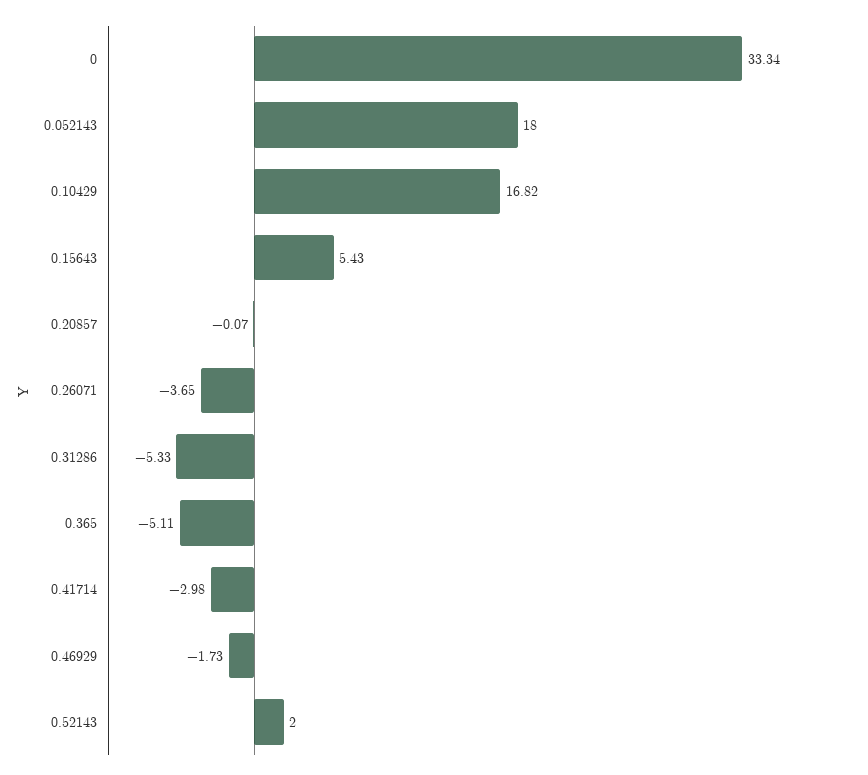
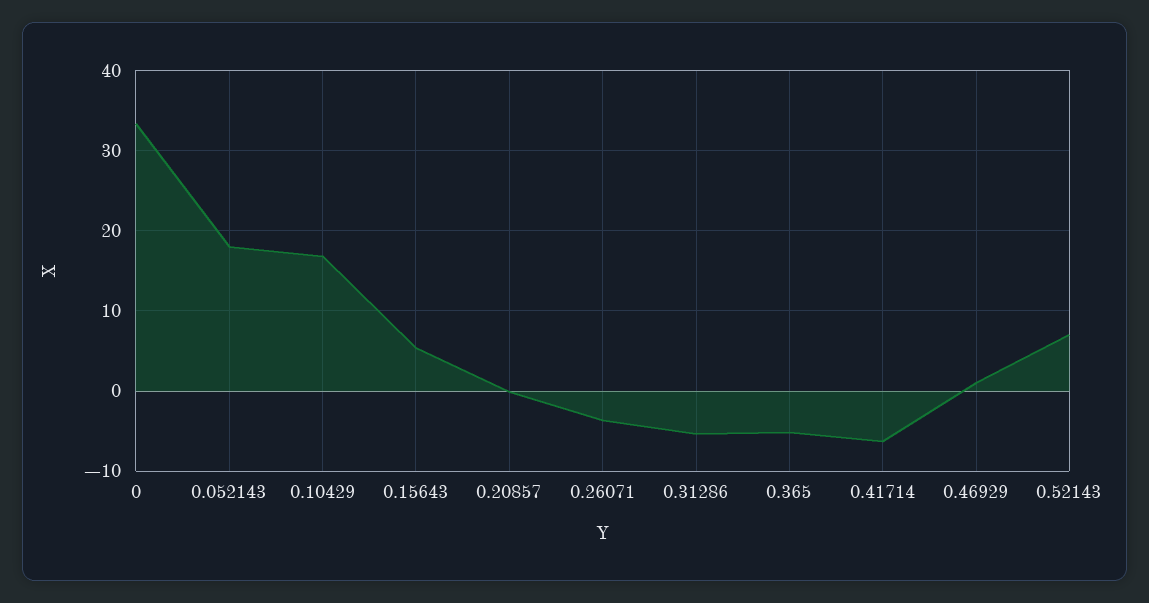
0.41714: -2.98 -> -6
0.46929: -1.73 -> 1
0.52143: 2 -> 7

